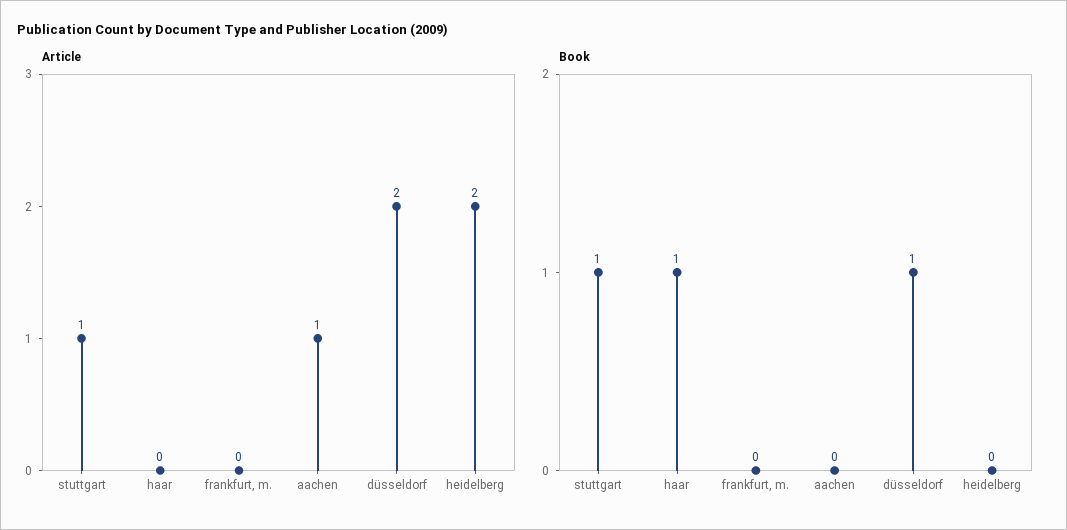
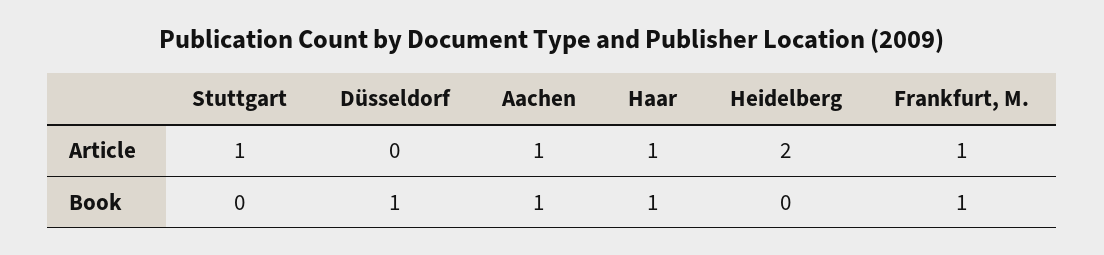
Article, haar: 0 -> 1
Article, frankfurt, m.: 0 -> 1
Article, düsseldorf: 2 -> 0
Book, stuttgart: 1 -> 0
Book, frankfurt, m.: 0 -> 1
Book, aachen: 0 -> 1

